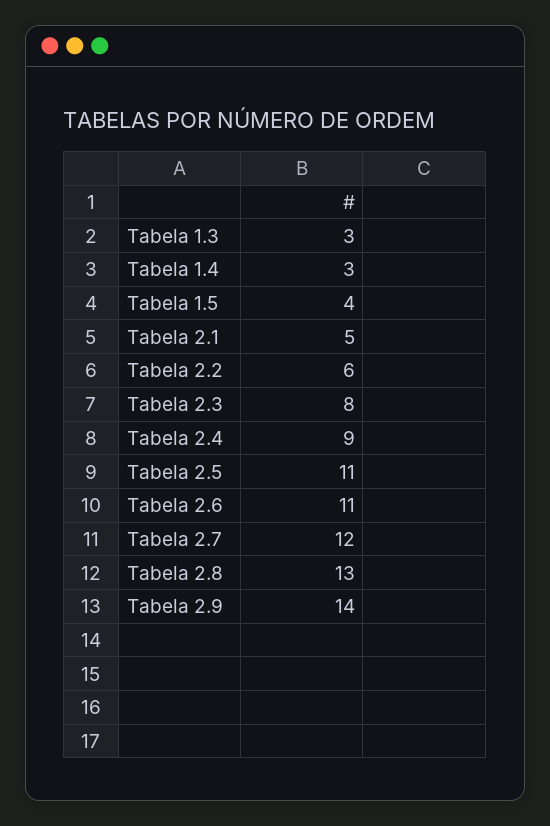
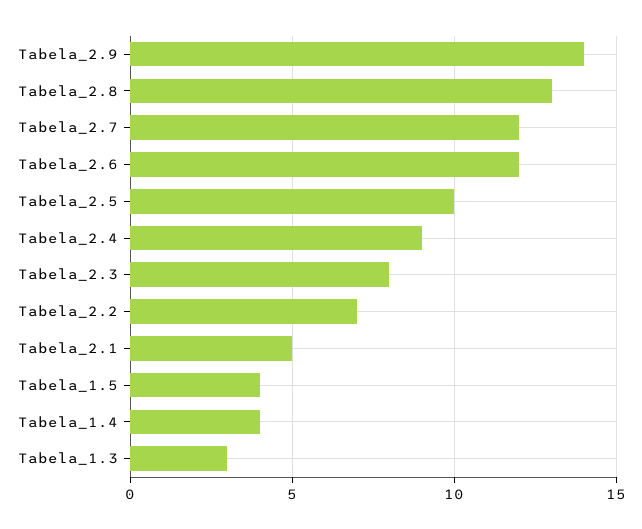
Tabela 1.4: 3 -> 4
Tabela 2.2: 6 -> 7
Tabela 2.5: 11 -> 10
Tabela 2.6: 11 -> 12

